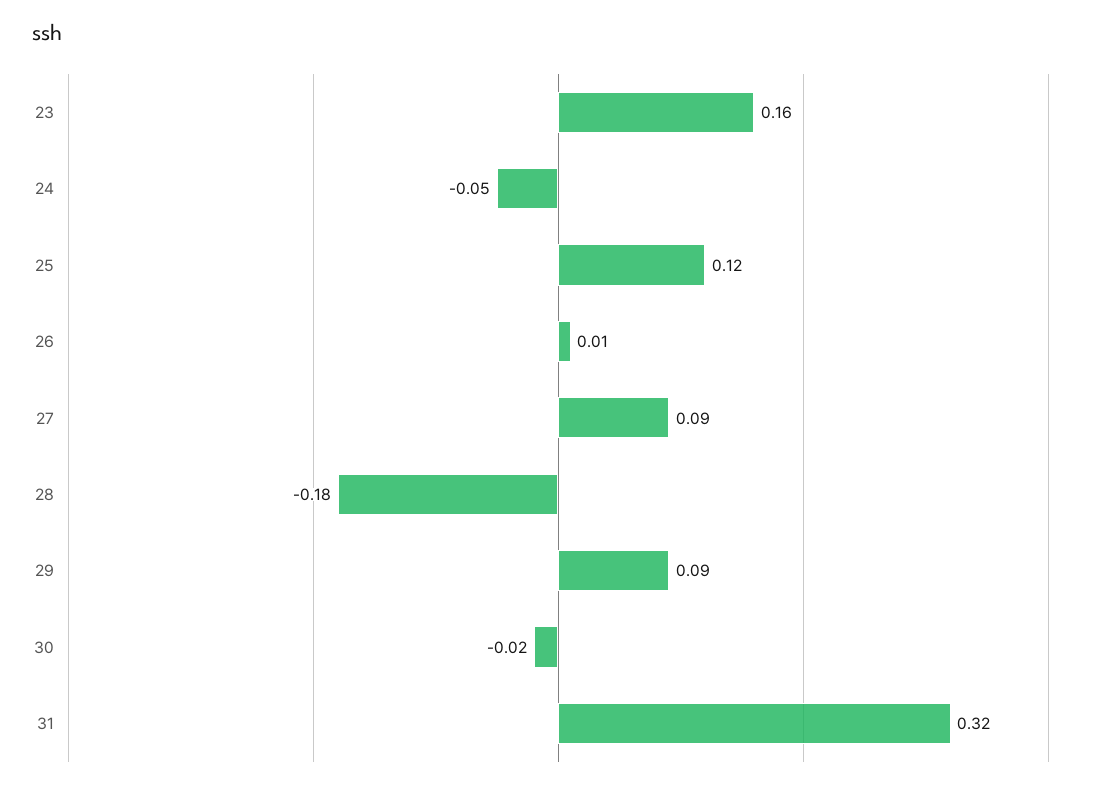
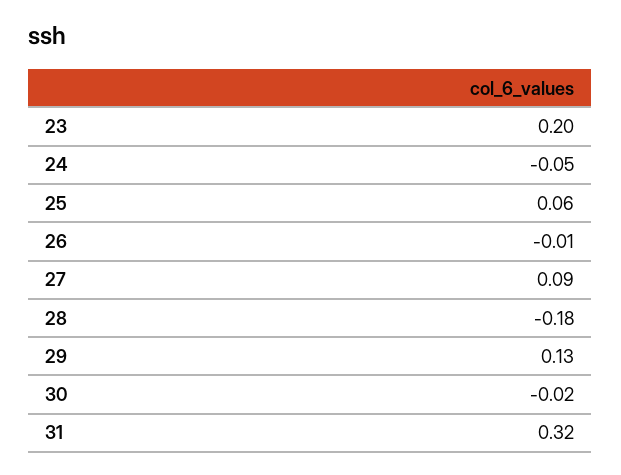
23: 0.16 -> 0.2
25: 0.12 -> 0.06
26: 0.01 -> -0.01
29: 0.09 -> 0.13

